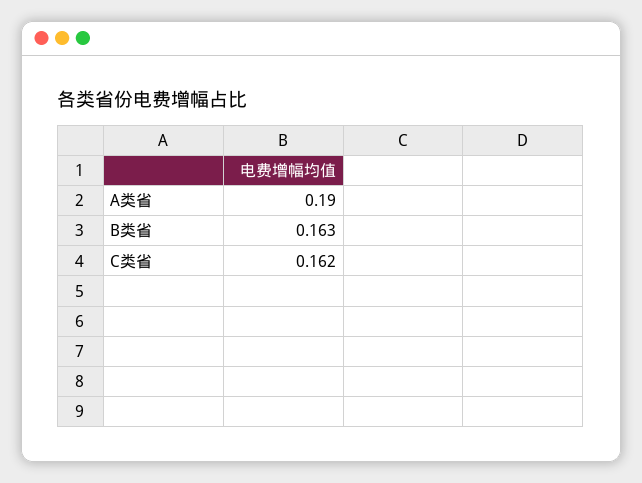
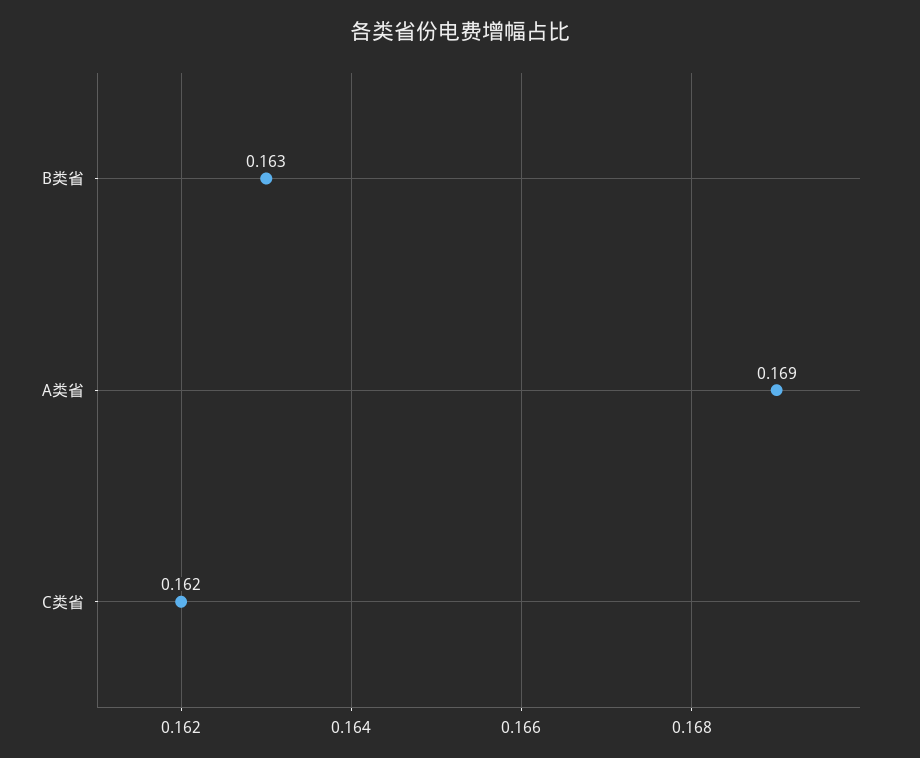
A类省: 0.19 -> 0.169

